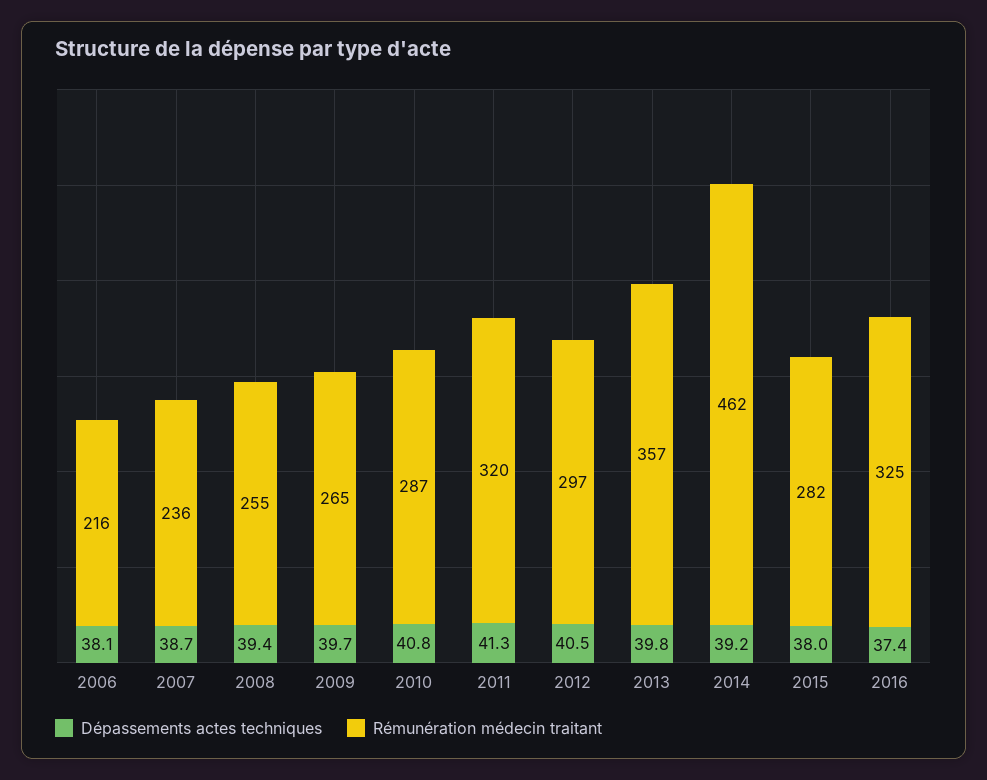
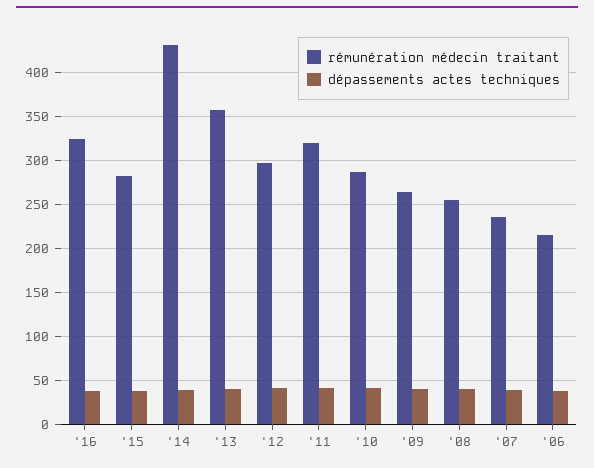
Rémunération médecin traitant, 2014: 462 -> 430

